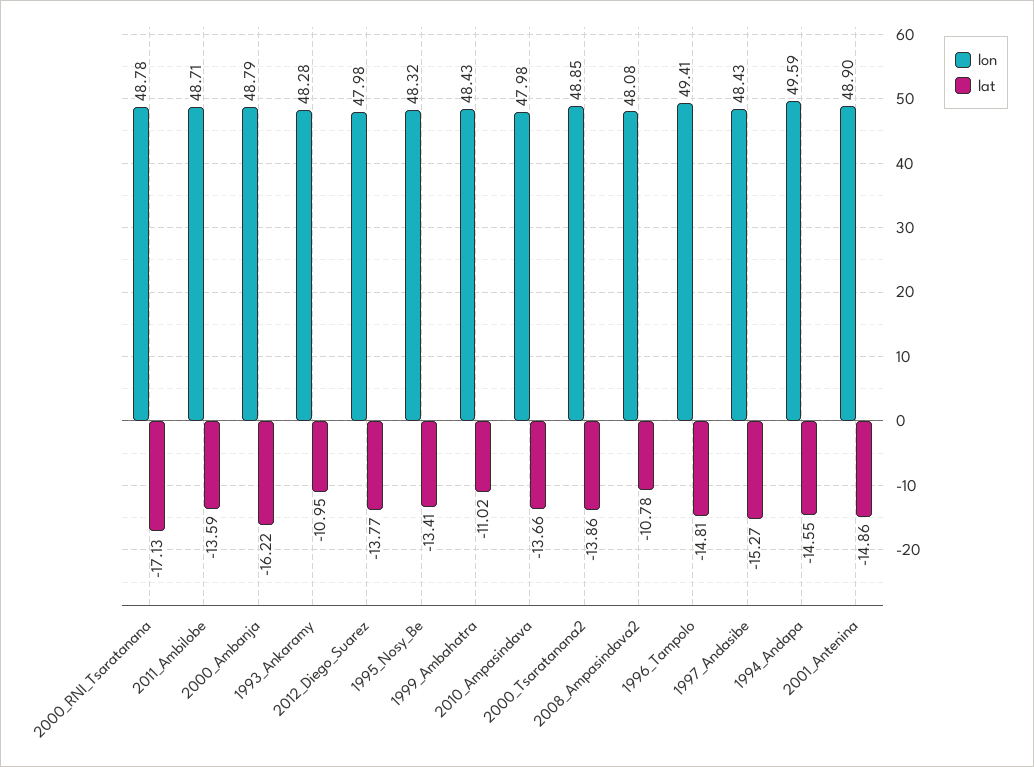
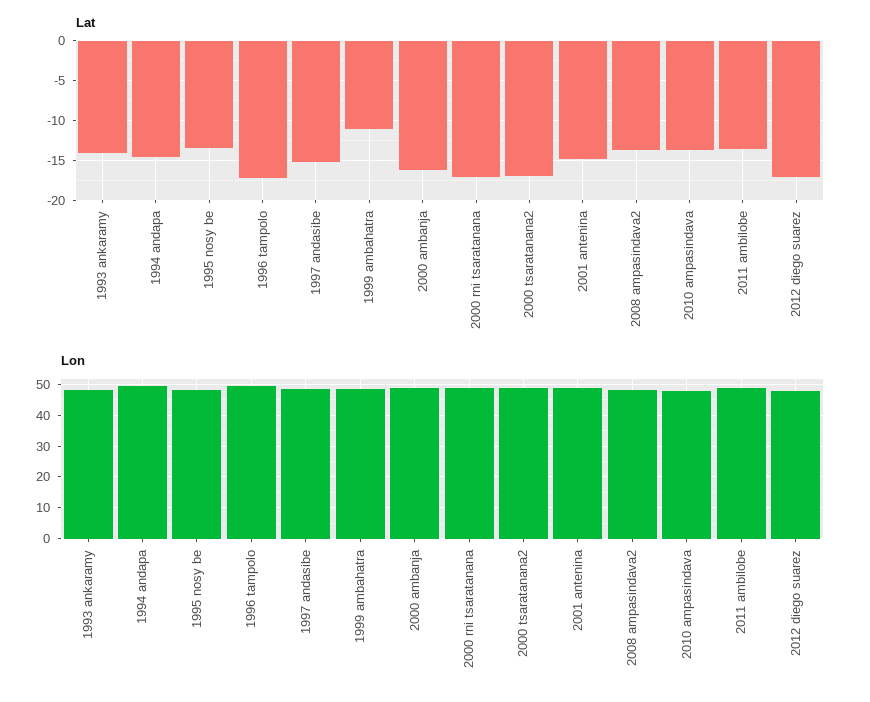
lat, 1993_Ankaramy: -10.95 -> -14
lat, 2012_Diego_Suarez: -13.77 -> -17
lat, 2000_Tsaratanana2: -13.86 -> -17
lat, 2008_Ampasindava2: -10.78 -> -14
lat, 1996_Tampolo: -14.81 -> -17

